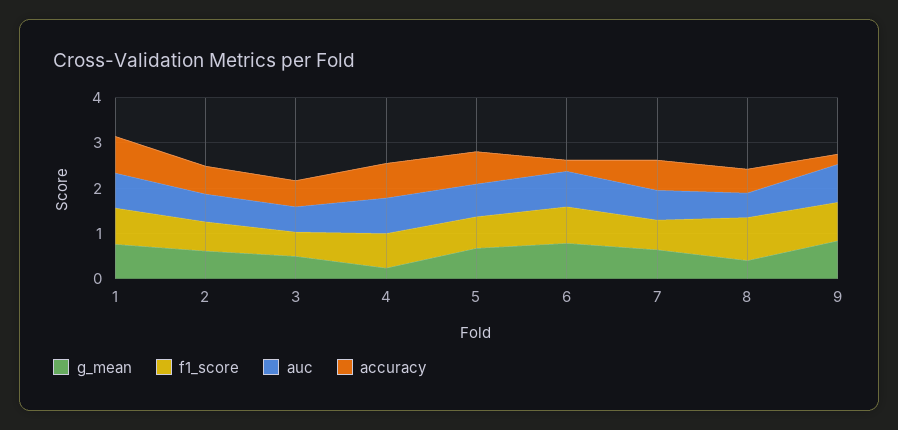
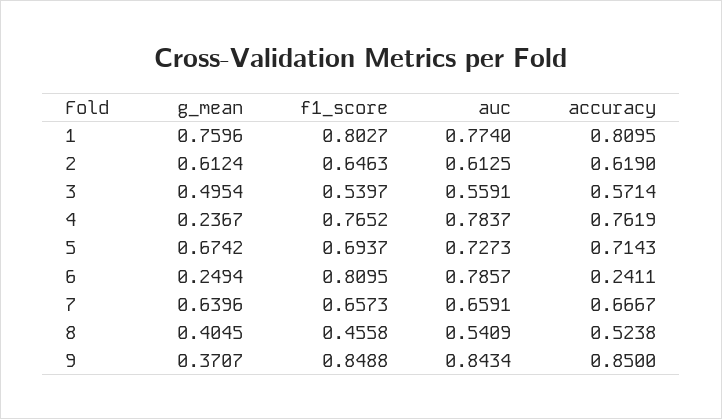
g_mean, 6: 0.8 -> 0.2494
f1_score, 8: 1 -> 0.4558
g_mean, 9: 0.8 -> 0.3707
accuracy, 9: 0.2 -> 0.85

